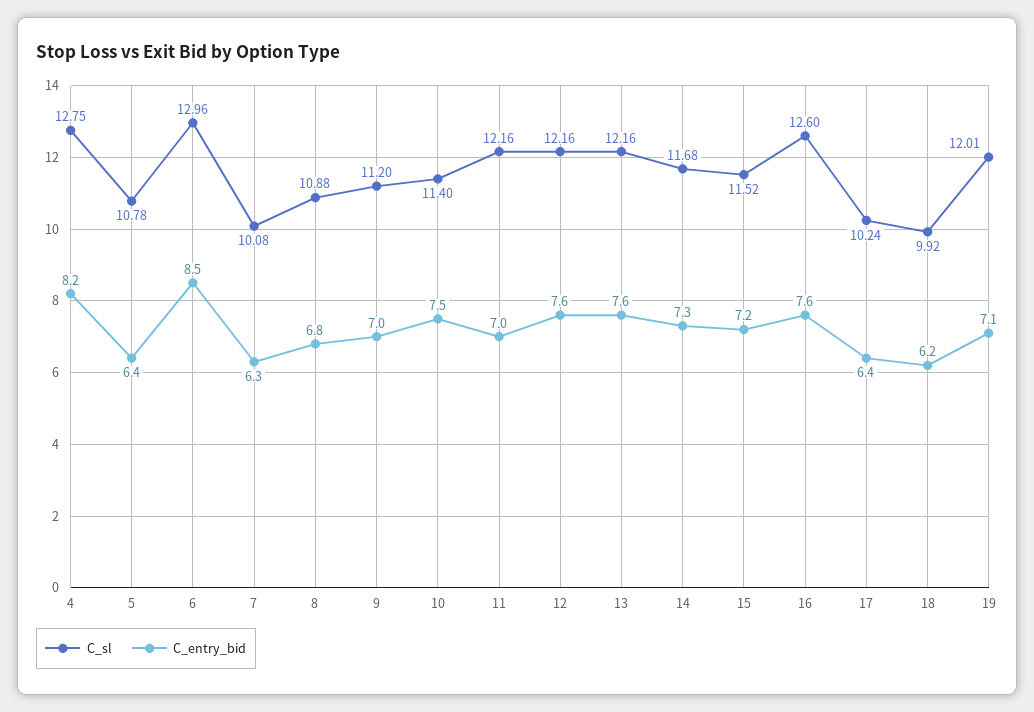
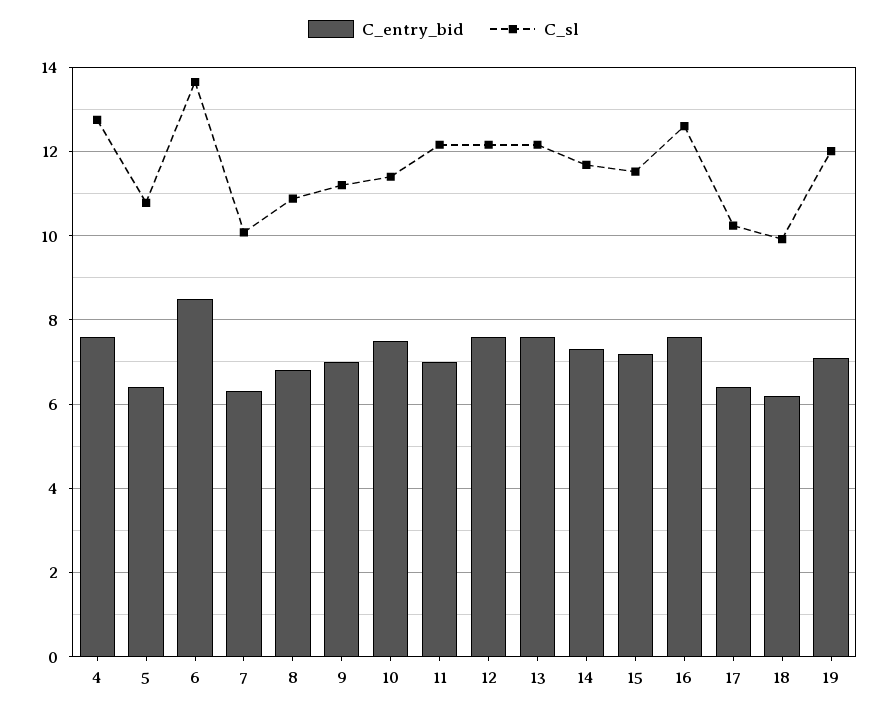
C_entry_bid, 4: 8.2 -> 7.6
C_sl, 6: 12.96 -> 13.6

